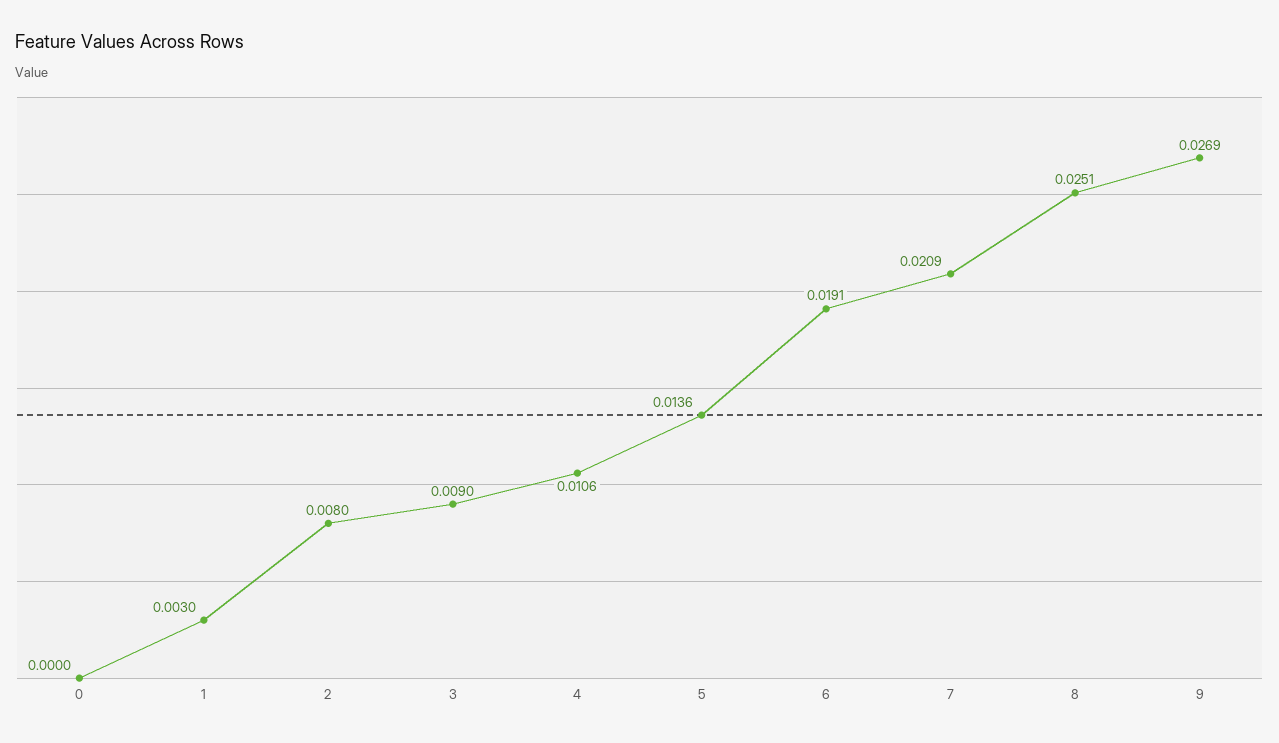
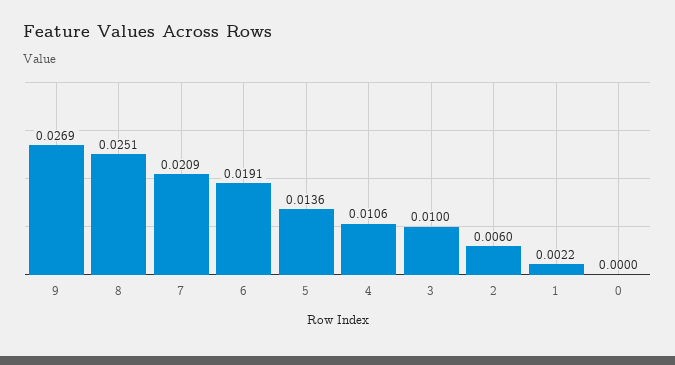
1: 0.003 -> 0.0022
2: 0.008 -> 0.006
3: 0.009 -> 0.01

